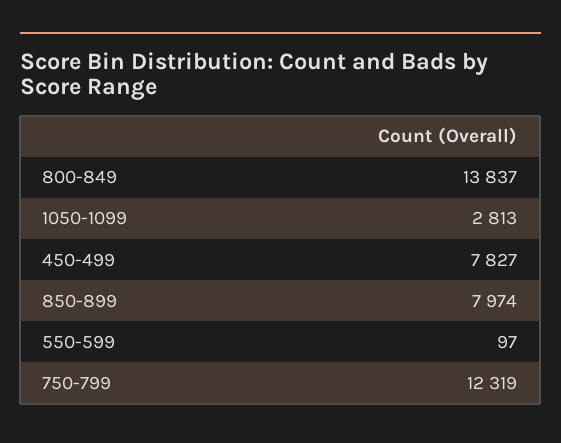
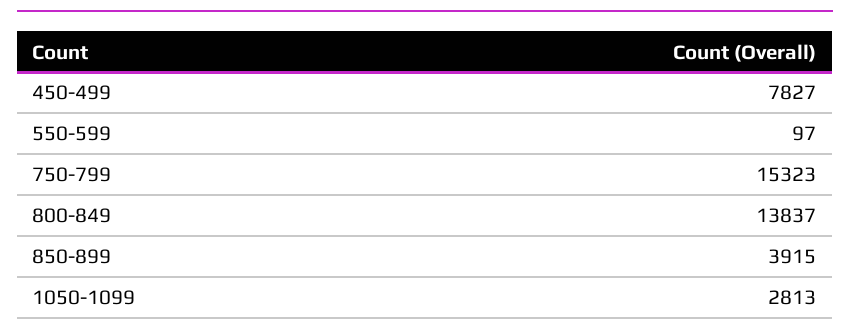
850-899: 7974 -> 3915
750-799: 12319 -> 15323

